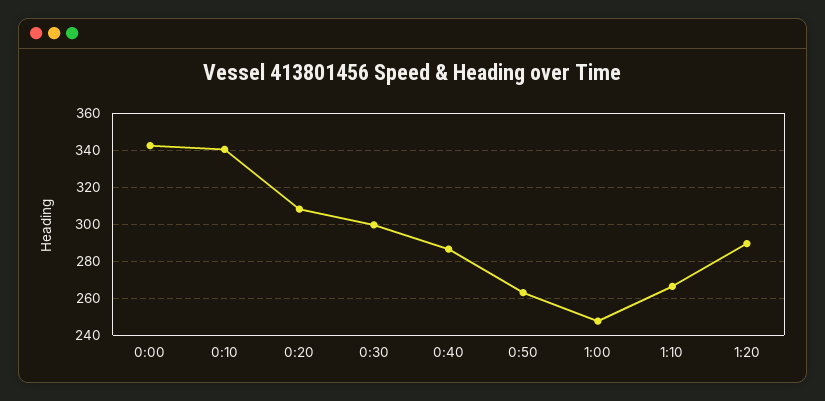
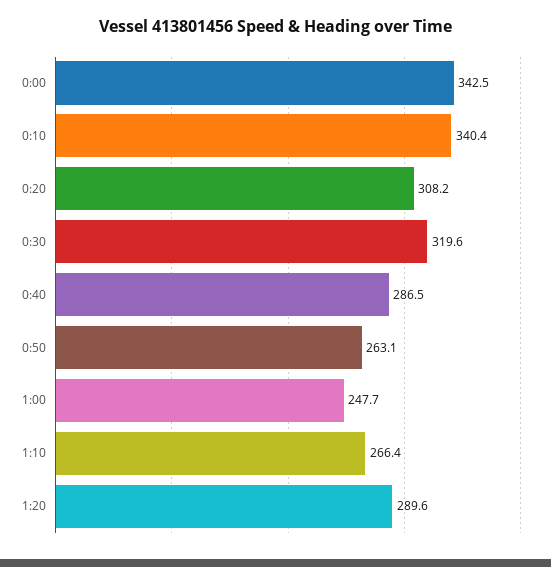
0:30: 300 -> 319.6

